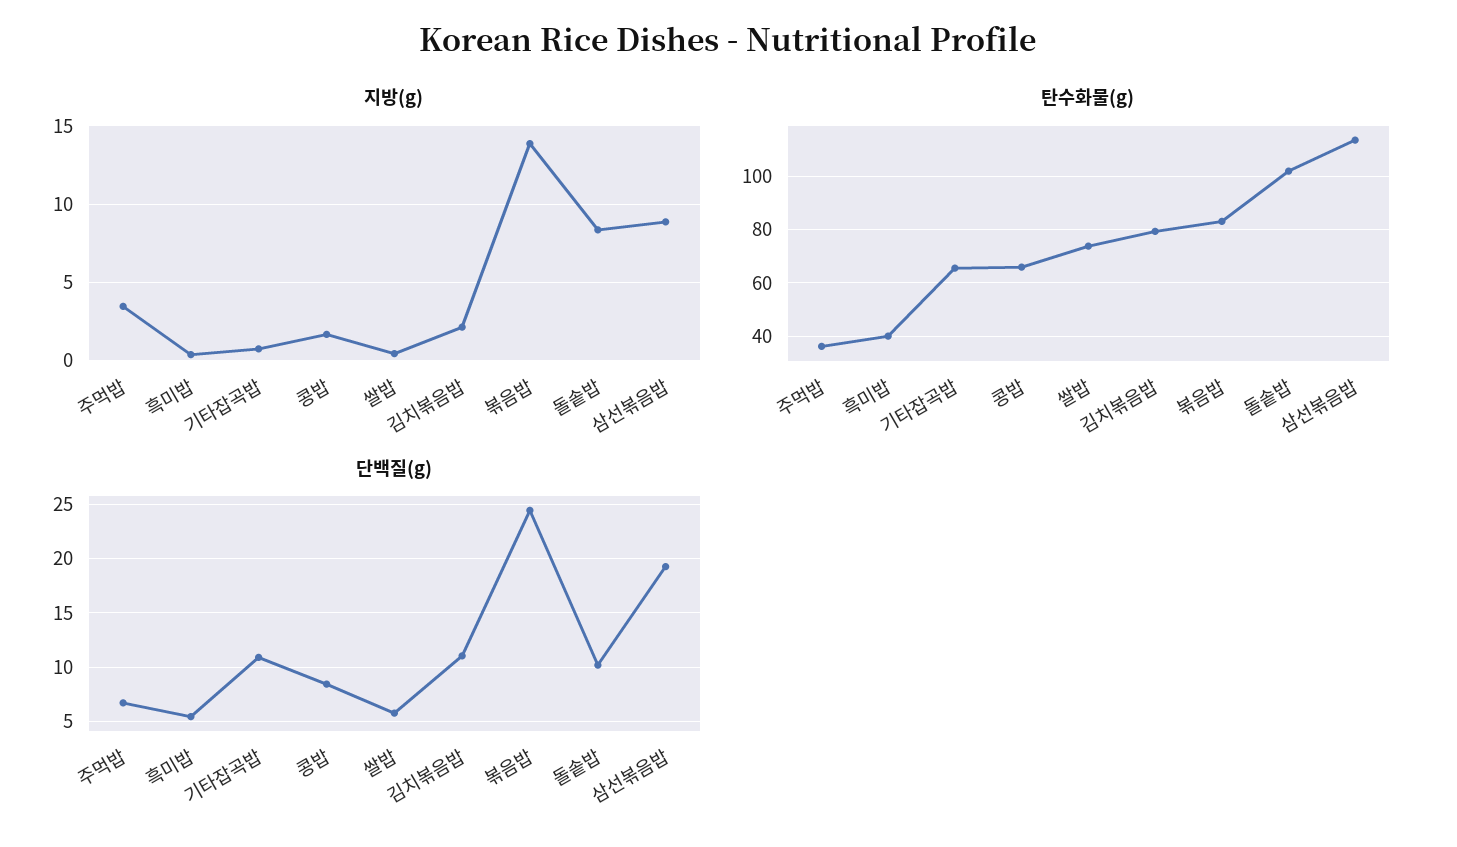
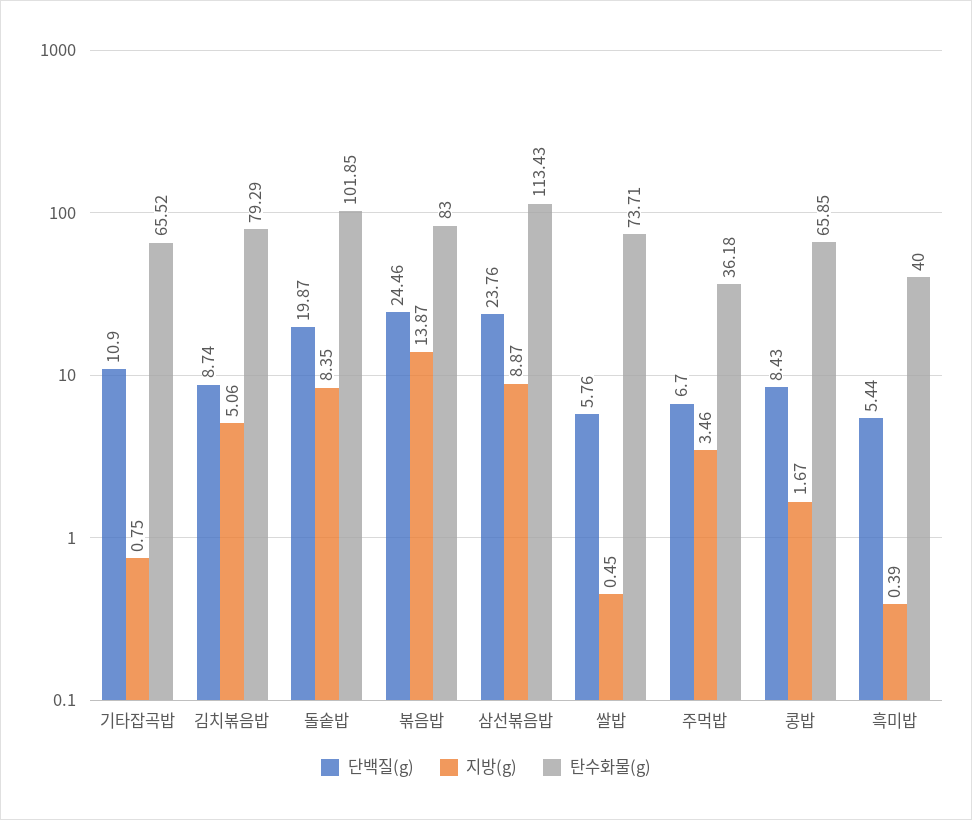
지방(g), 김치볶음밥: 2 -> 5.06
단백질(g), 김치볶음밥: 11 -> 8.74
단백질(g), 돌솥밥: 10 -> 19.87
단백질(g), 삼선볶음밥: 19 -> 23.76

